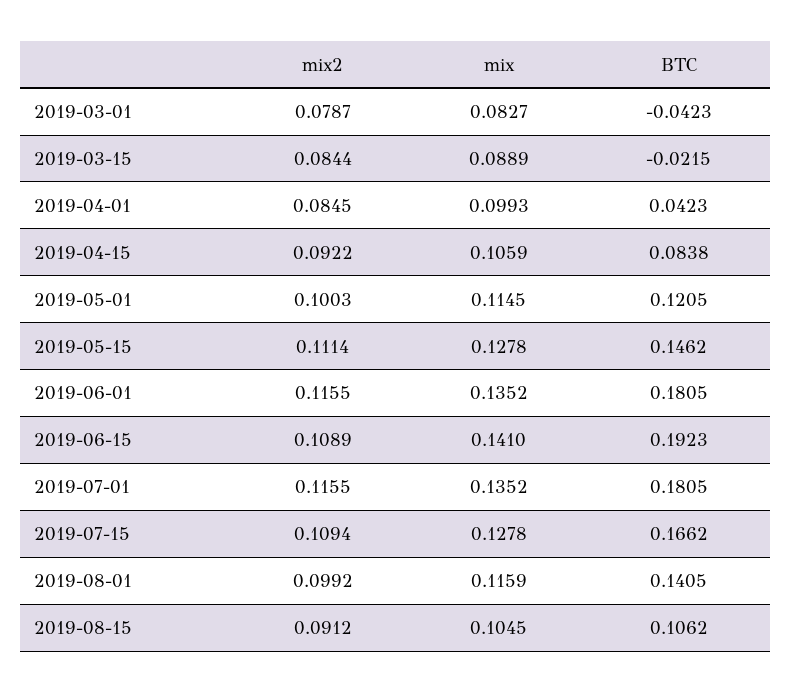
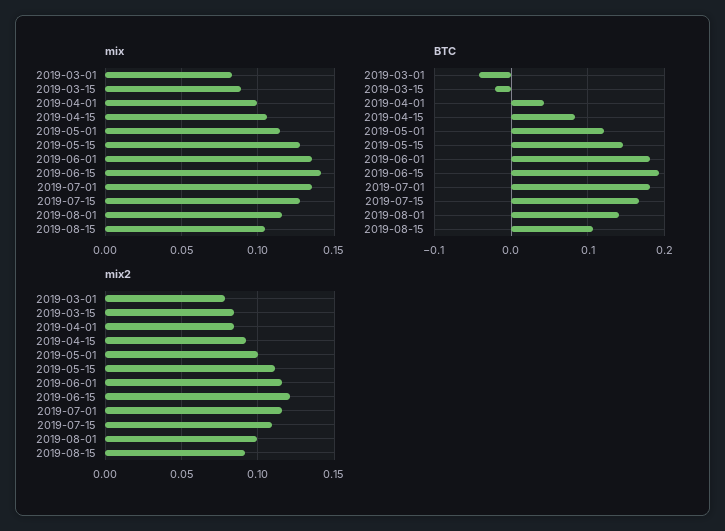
mix2, 2019-06-15: 0.1089 -> 0.12

